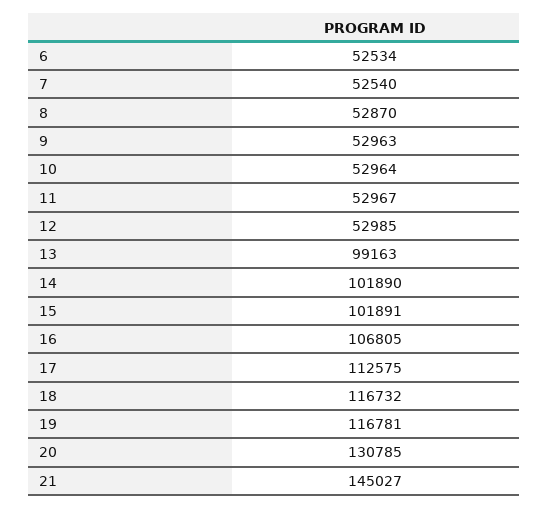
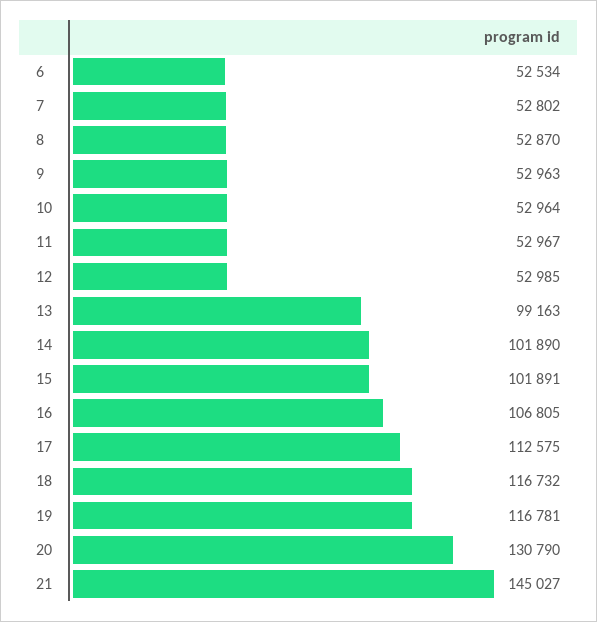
7: 52540 -> 52802
20: 130785 -> 130790

